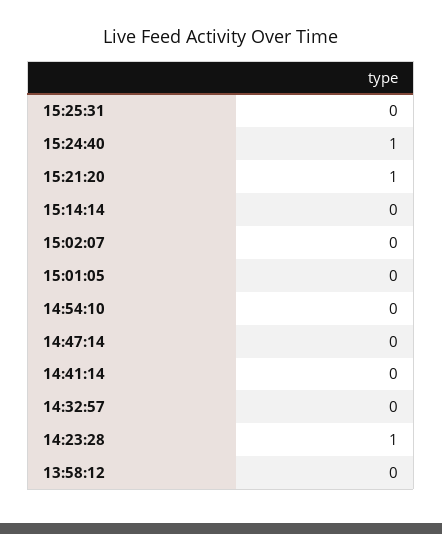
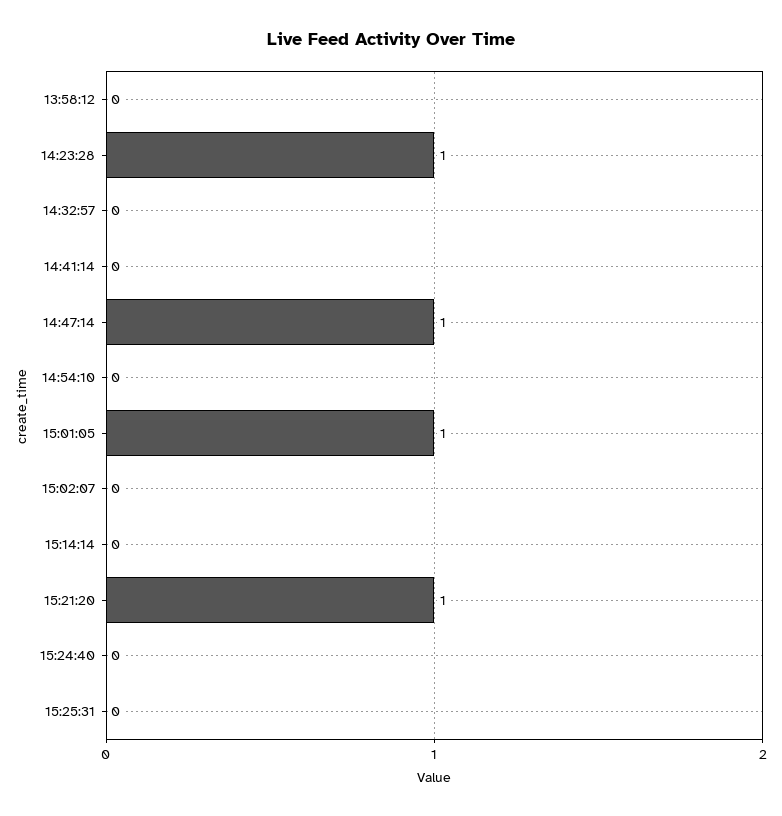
15:24:40: 1 -> 0
15:01:05: 0 -> 1
14:47:14: 0 -> 1

